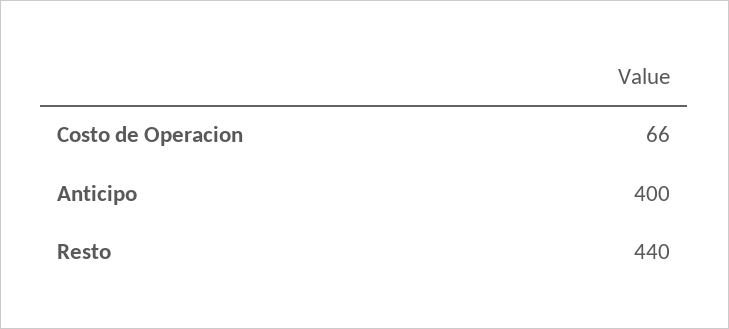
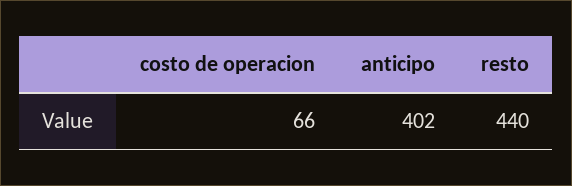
Anticipo: 400 -> 402

